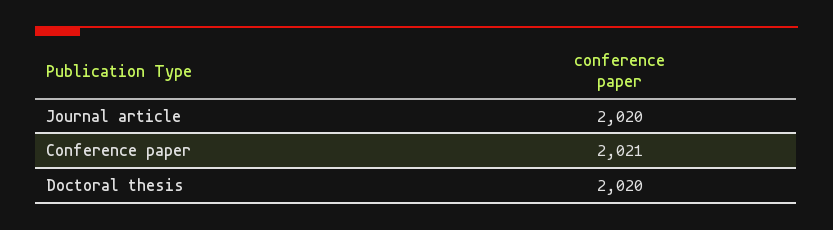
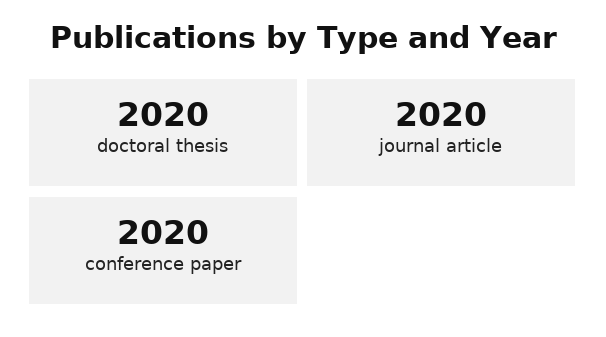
Conference paper: 2021 -> 2020

